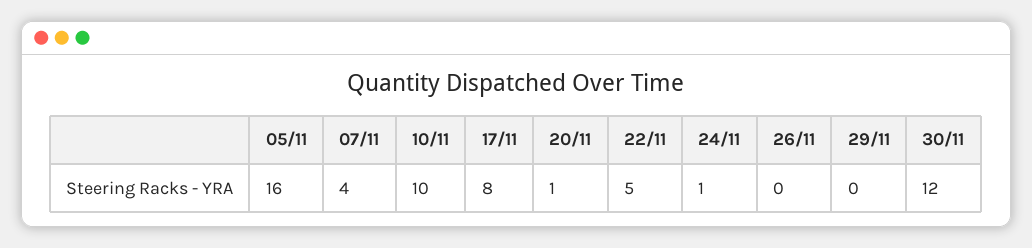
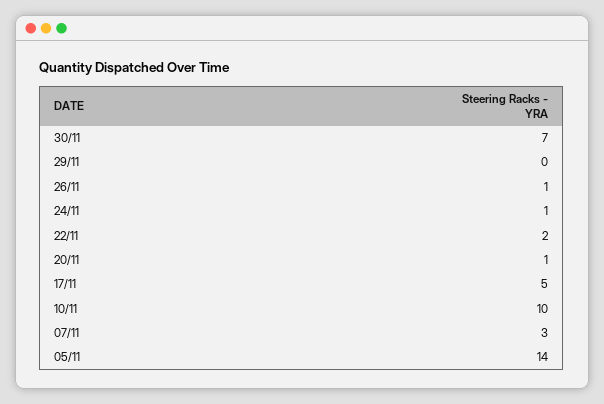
05/11: 16 -> 14
07/11: 4 -> 3
17/11: 8 -> 5
22/11: 5 -> 2
26/11: 0 -> 1
30/11: 12 -> 7

